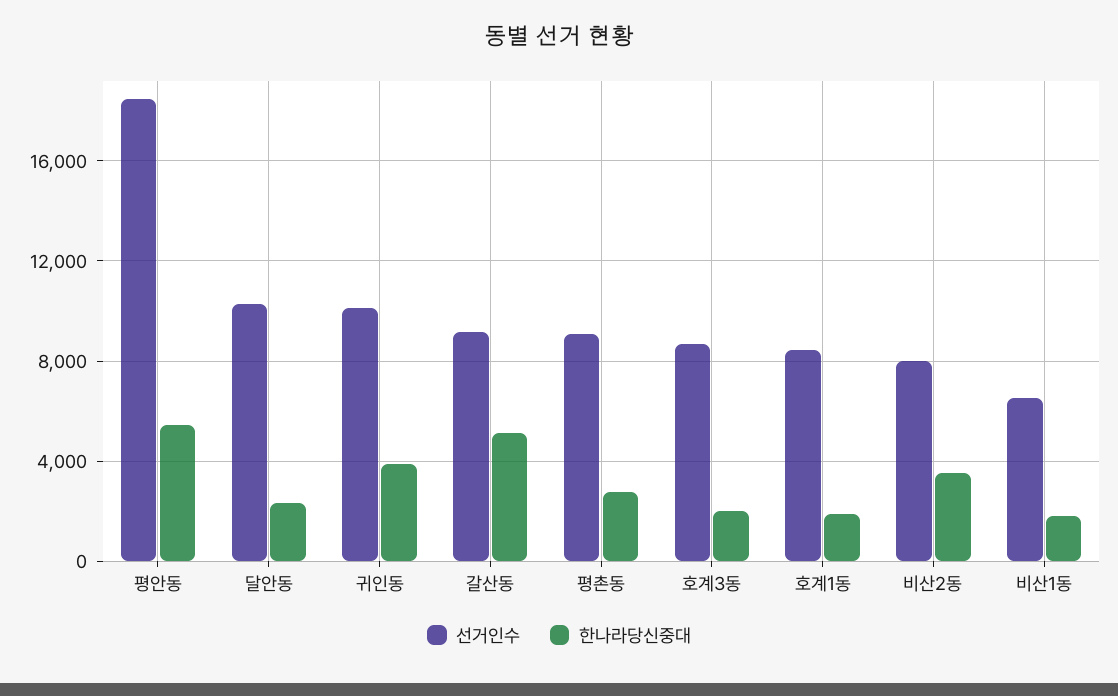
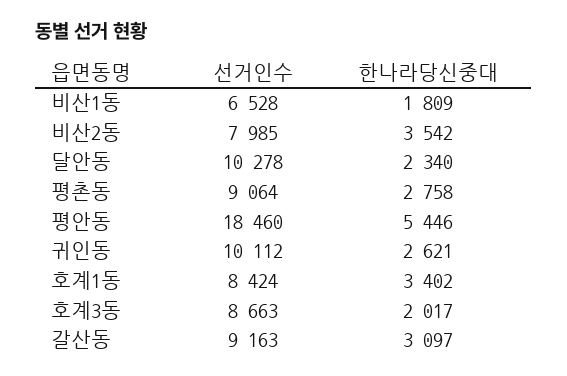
한나라당신중대, 귀인동: 4000 -> 2621
한나라당신중대, 갈산동: 5000 -> 3097
한나라당신중대, 호계1동: 2000 -> 3402

